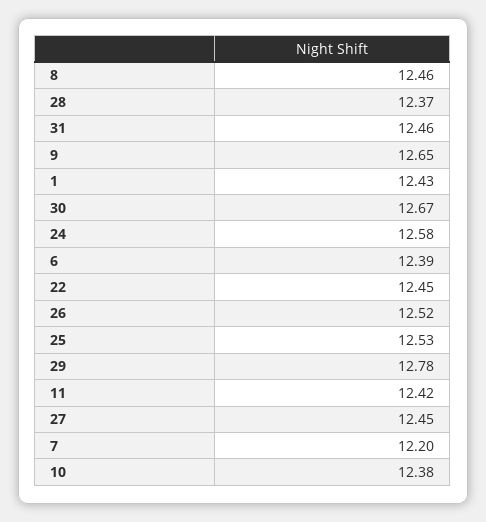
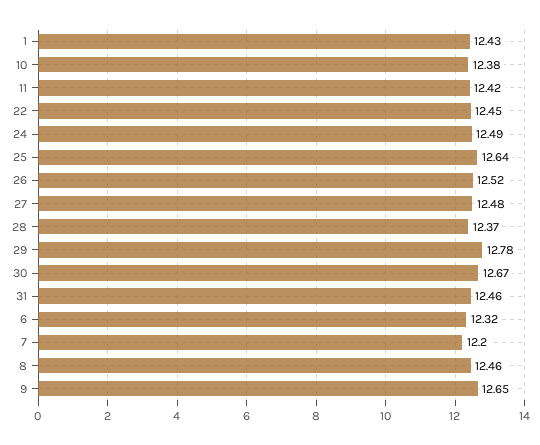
24: 12.58 -> 12.49
6: 12.39 -> 12.32
25: 12.53 -> 12.64
27: 12.45 -> 12.48

